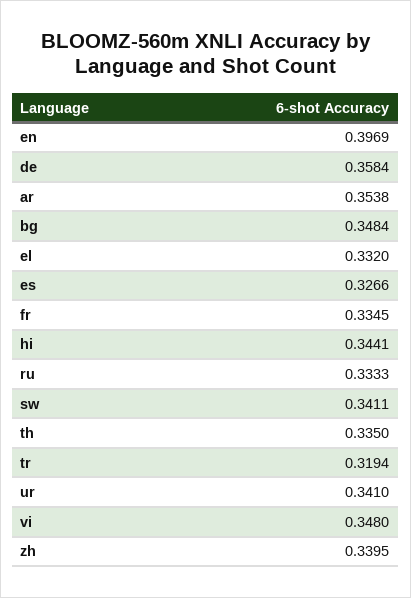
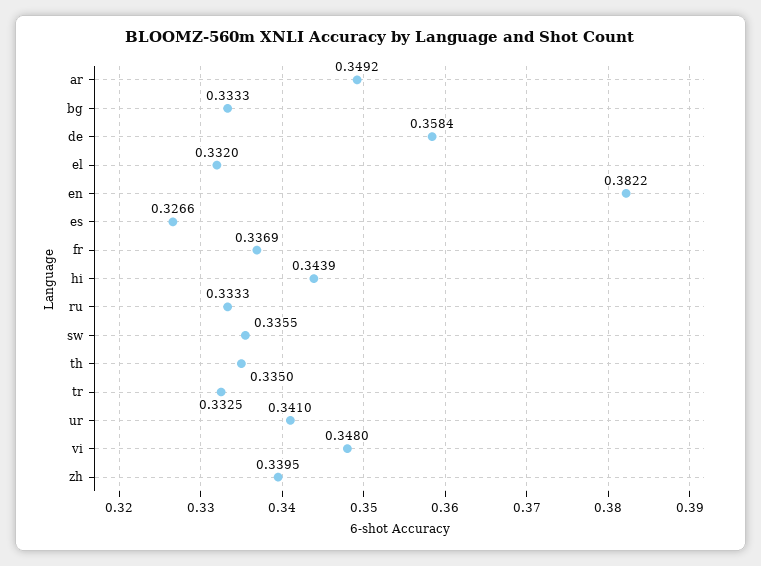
en: 0.3969 -> 0.3822
ar: 0.3538 -> 0.3492
bg: 0.3484 -> 0.3333
fr: 0.3345 -> 0.3369
hi: 0.3441 -> 0.3439
sw: 0.3411 -> 0.3355
tr: 0.3194 -> 0.3325

